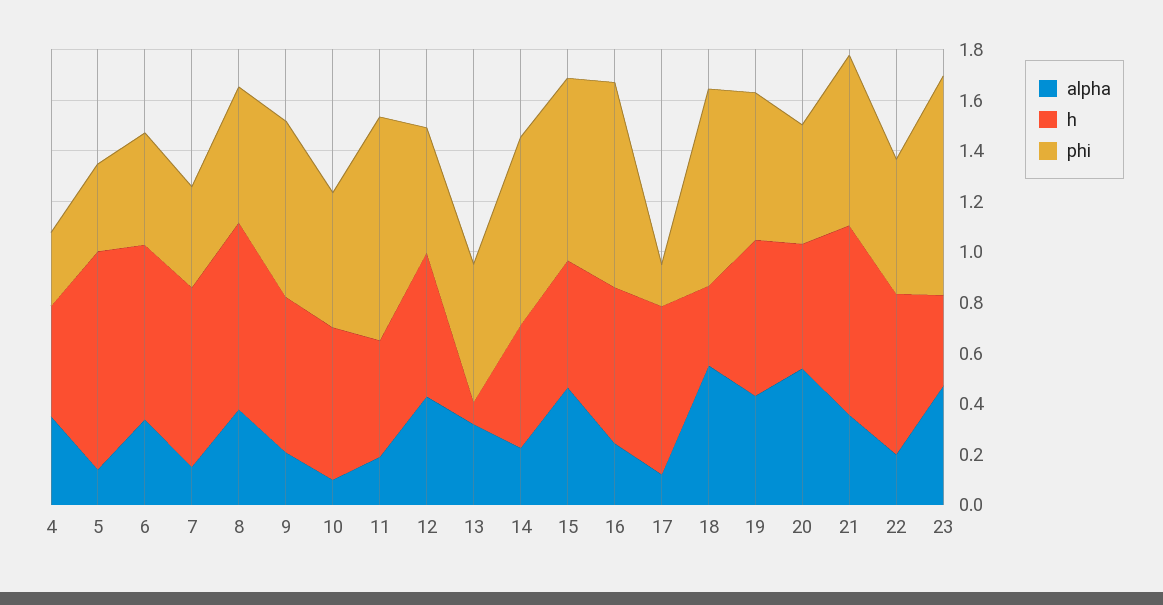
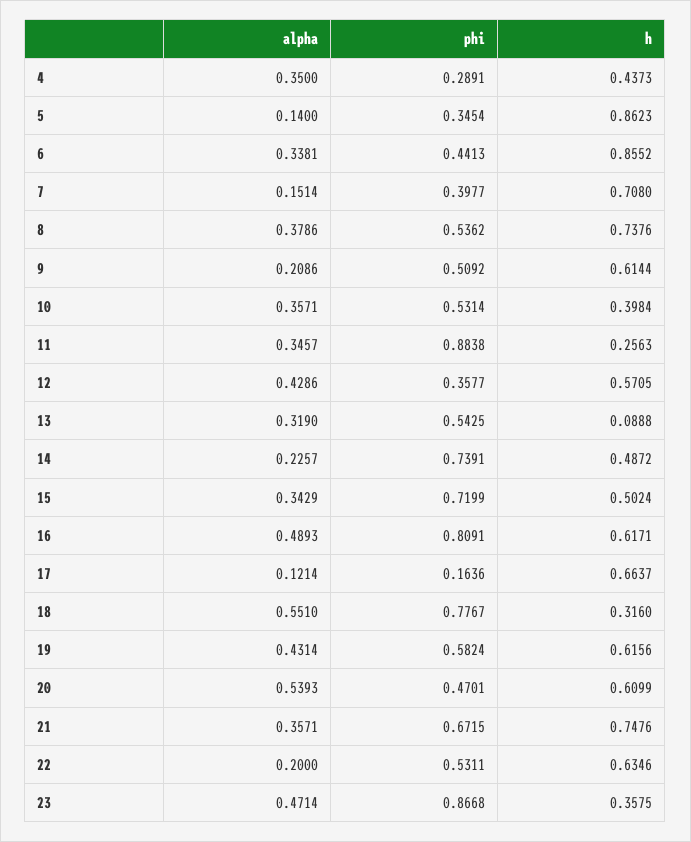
h, 6: 0.7 -> 0.8552
phi, 9: 0.7 -> 0.5092
alpha, 10: 0.1 -> 0.3571
h, 10: 0.6 -> 0.3984
alpha, 11: 0.2 -> 0.3457
h, 11: 0.45 -> 0.2563
phi, 12: 0.5 -> 0.3577
alpha, 15: 0.45 -> 0.3429
alpha, 16: 0.25 -> 0.4893
h, 20: 0.5 -> 0.6099

